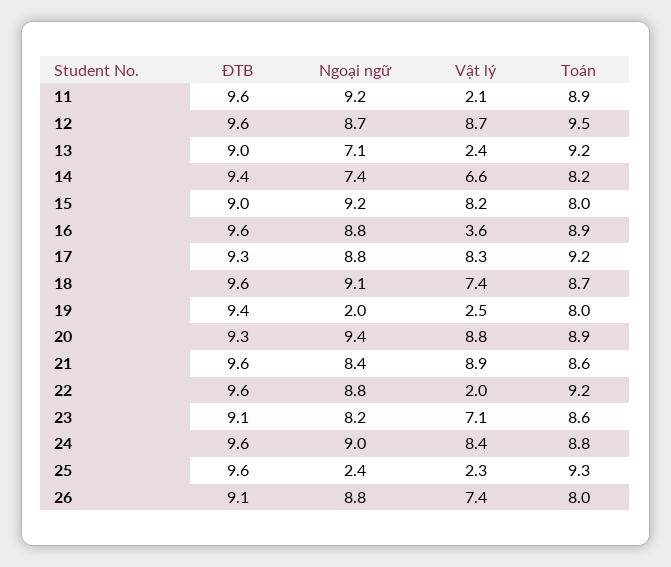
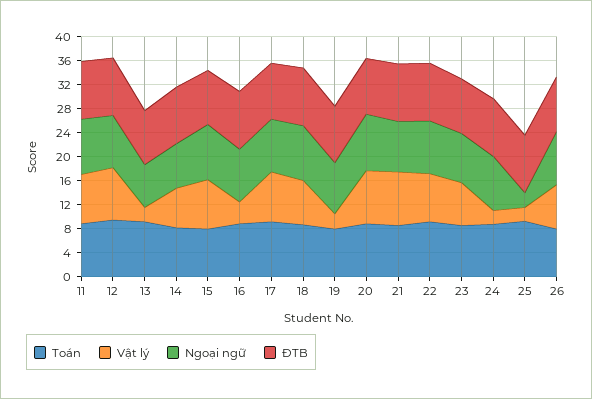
Vật lý, 11: 2.1 -> 8
Ngoại ngữ, 19: 2 -> 8
Vật lý, 22: 2 -> 8
Vật lý, 24: 8.4 -> 2

